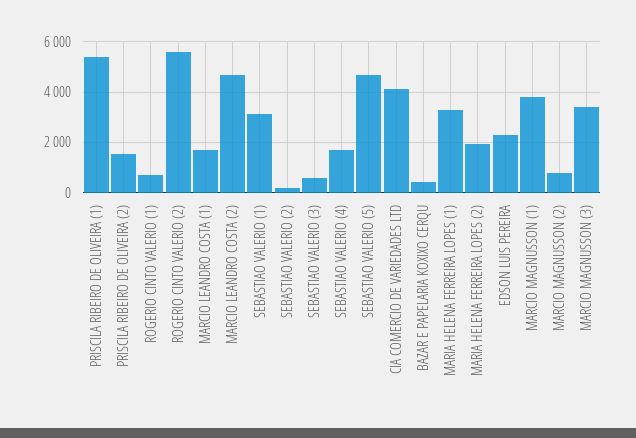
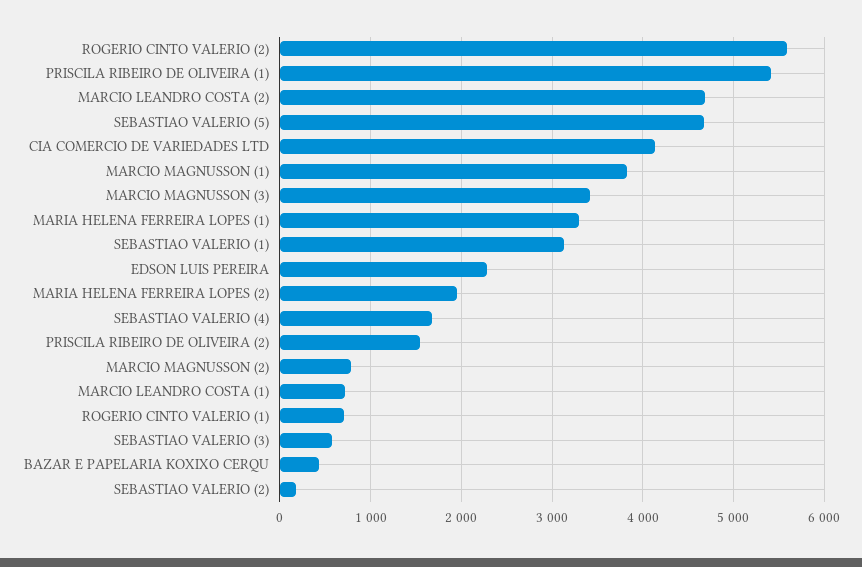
MARCIO LEANDRO COSTA (1): 1750 -> 700

